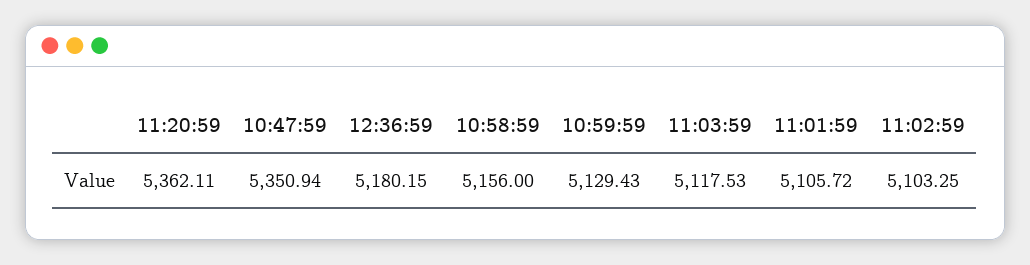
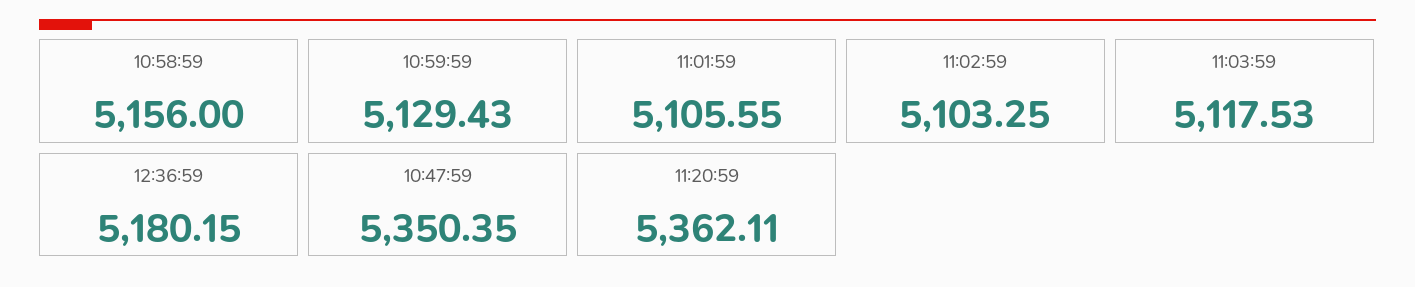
10:47:59: 5350.94 -> 5350.35
11:01:59: 5105.72 -> 5105.55

